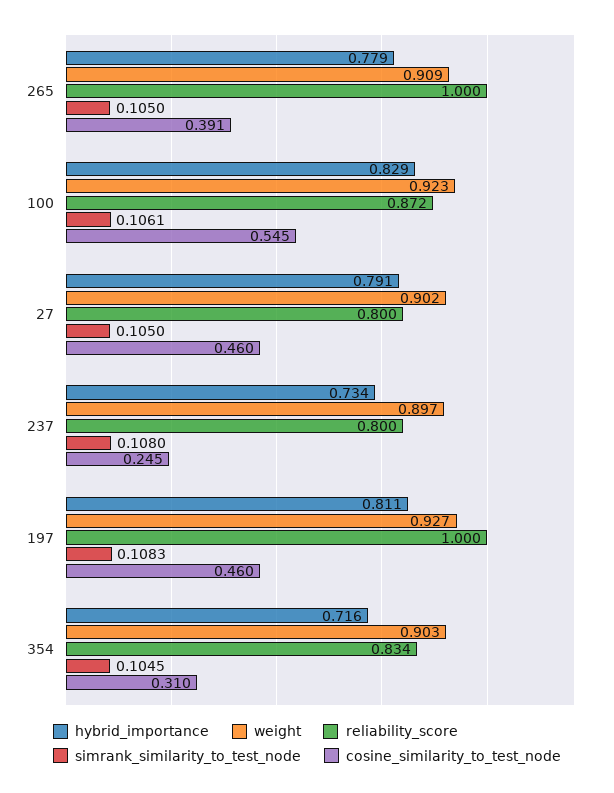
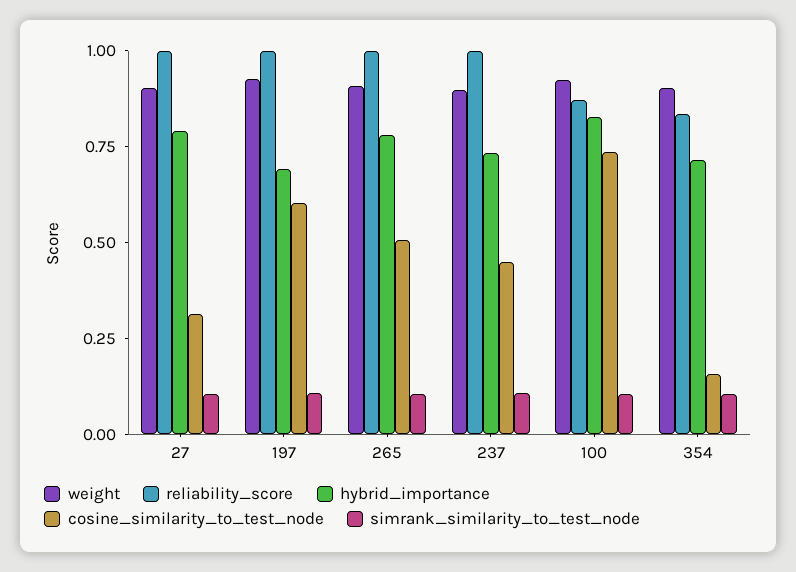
cosine_similarity_to_test_node, 265: 0.391 -> 0.5
cosine_similarity_to_test_node, 100: 0.545 -> 0.75
reliability_score, 27: 0.8 -> 1
cosine_similarity_to_test_node, 27: 0.46 -> 0.3
reliability_score, 237: 0.8 -> 1
cosine_similarity_to_test_node, 237: 0.245 -> 0.45
hybrid_importance, 197: 0.811 -> 0.7
cosine_similarity_to_test_node, 197: 0.46 -> 0.6
cosine_similarity_to_test_node, 354: 0.31 -> 0.15

